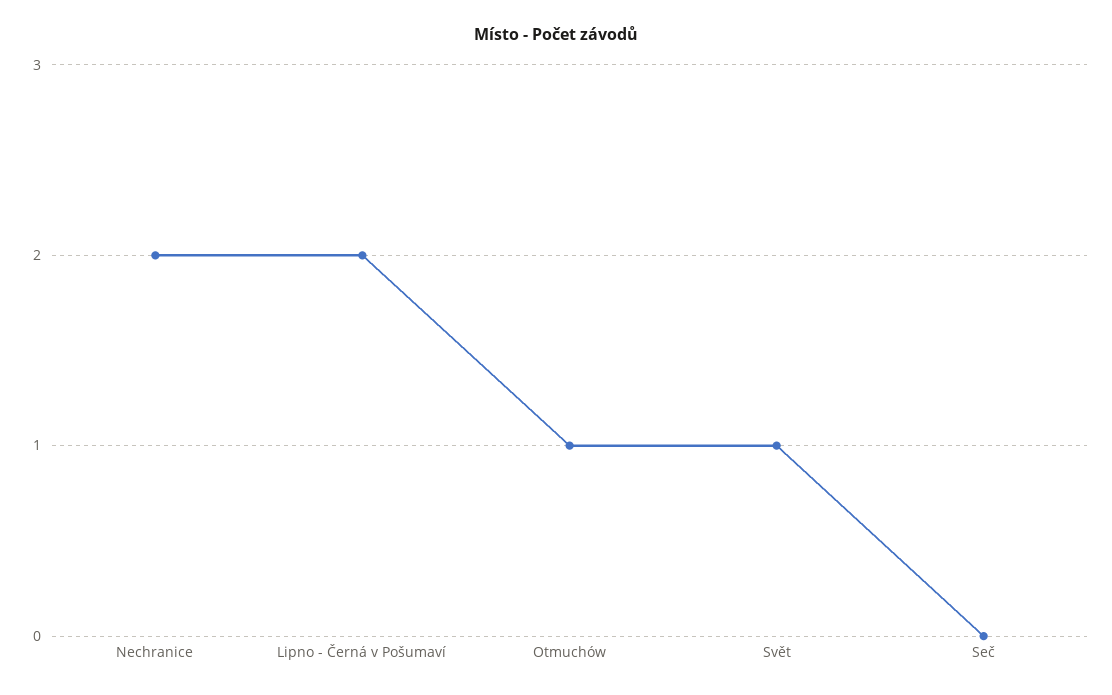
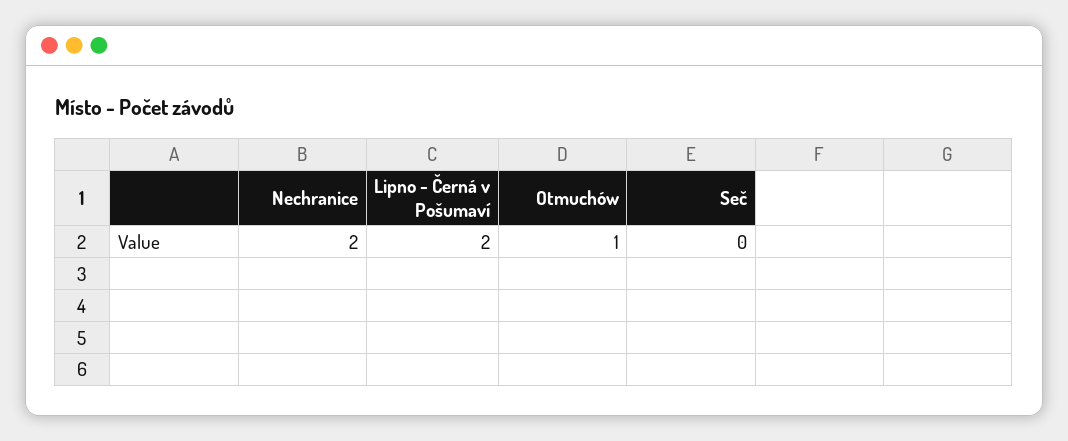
Svět: 1 -> none

